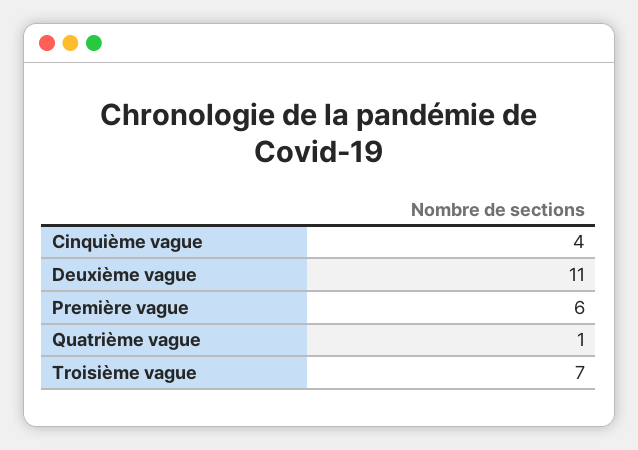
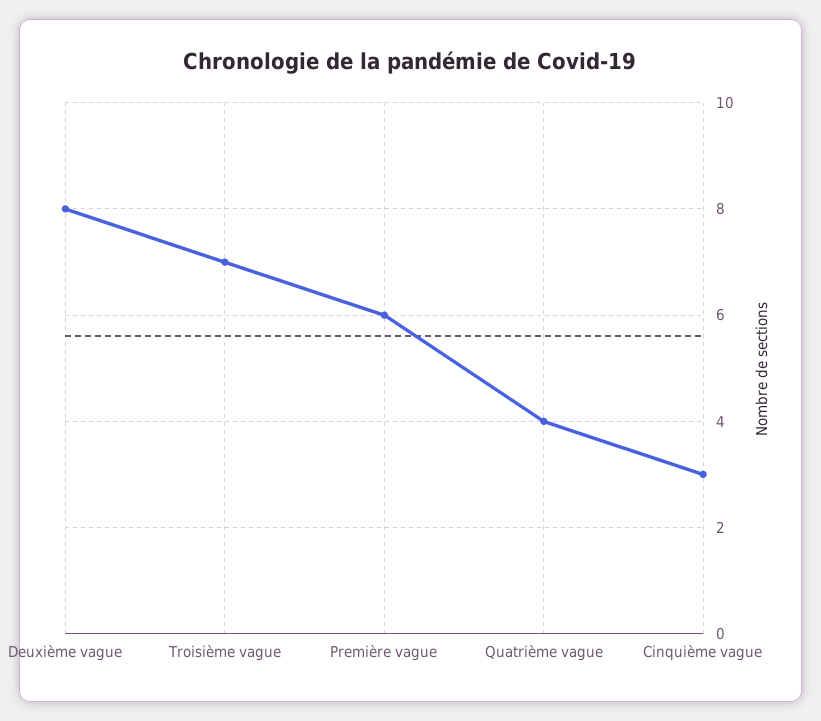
Cinquième vague: 4 -> 3
Deuxième vague: 11 -> 8
Quatrième vague: 1 -> 4

